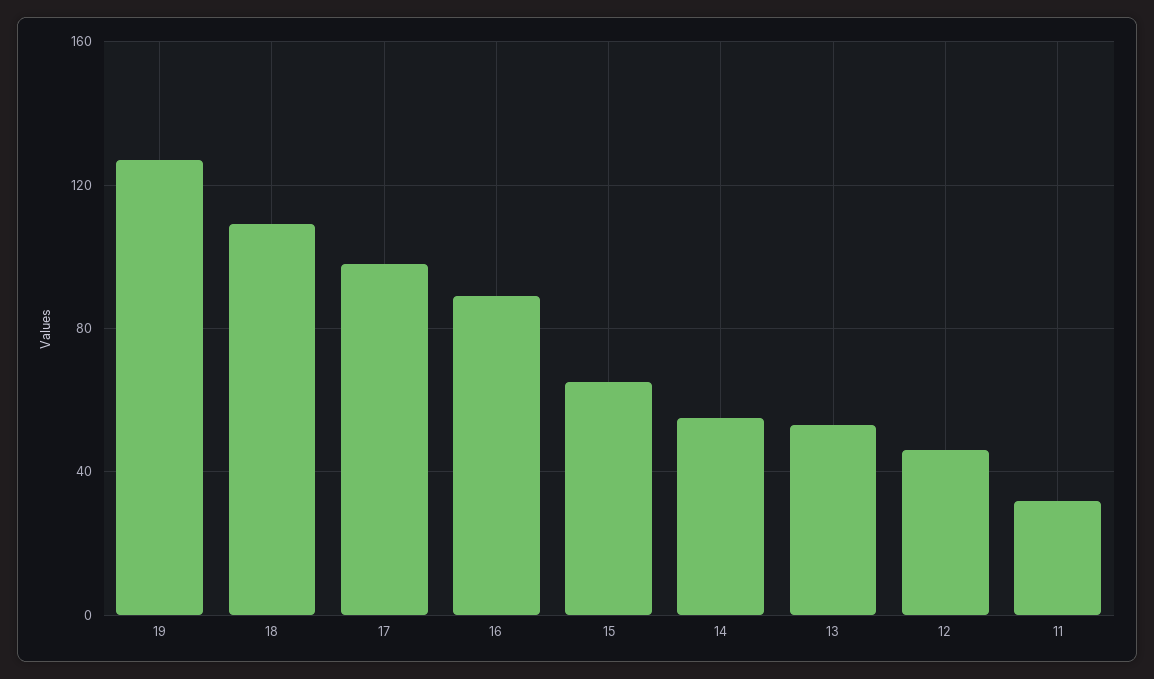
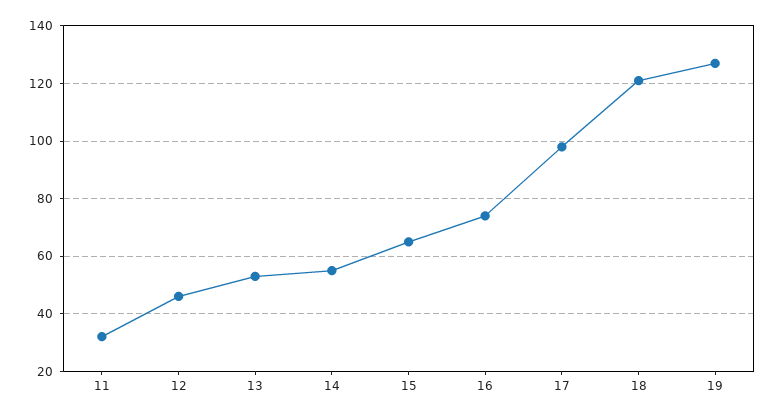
18: 110 -> 120
16: 90 -> 75

